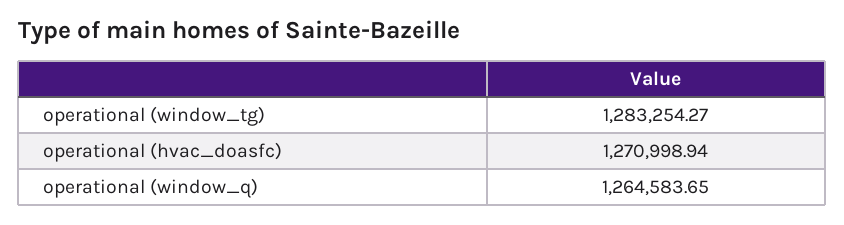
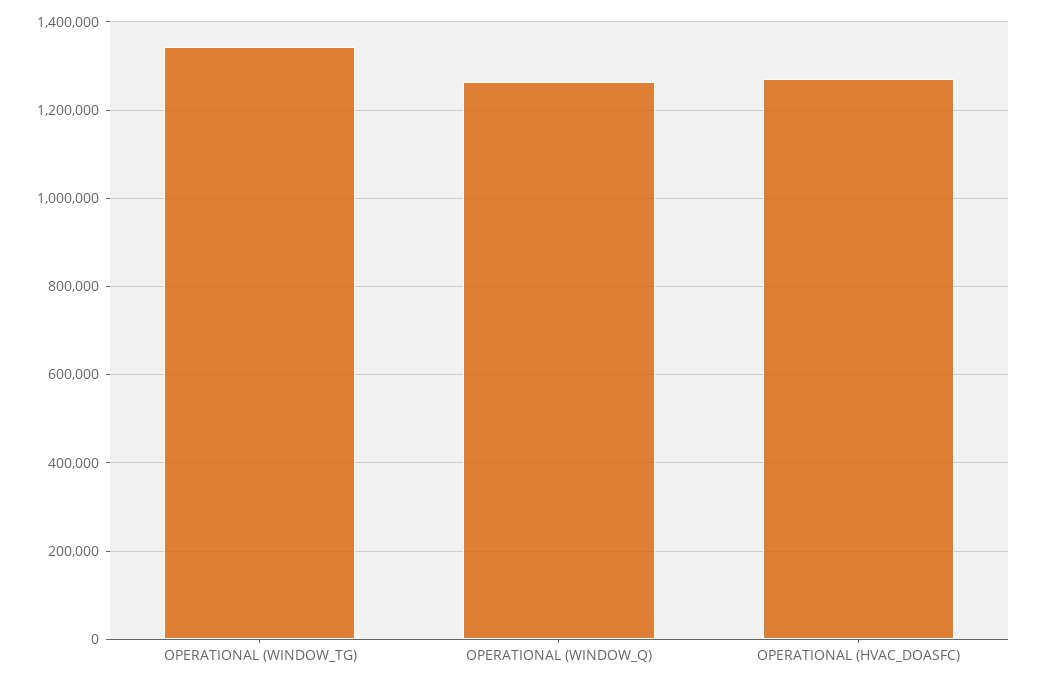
operational (window_tg): 1283254.27 -> 1340000

